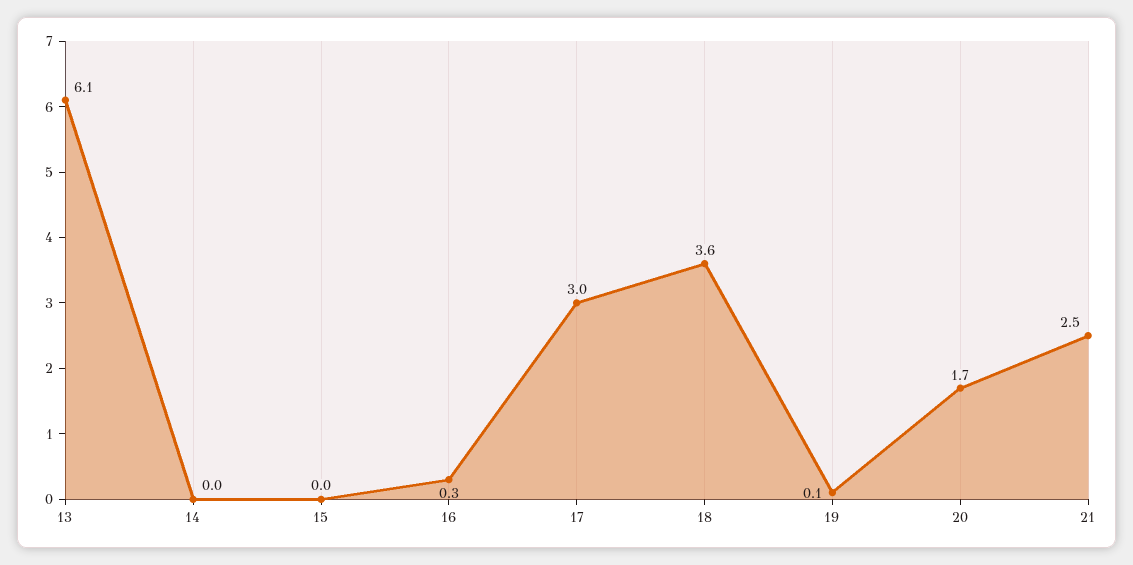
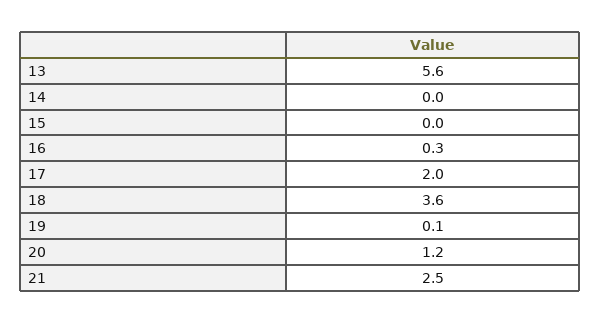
13: 6.1 -> 5.6
17: 3 -> 2
20: 1.7 -> 1.2

